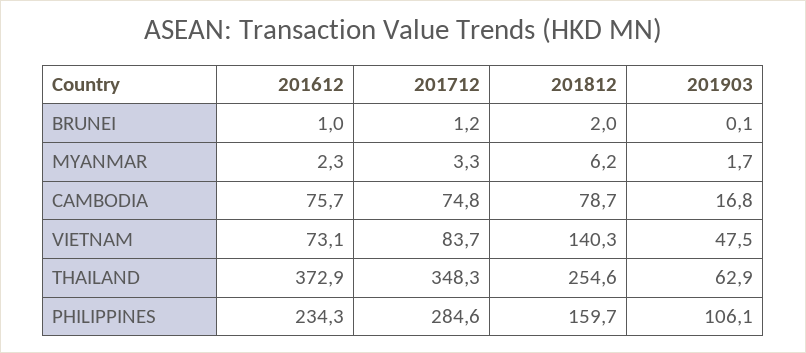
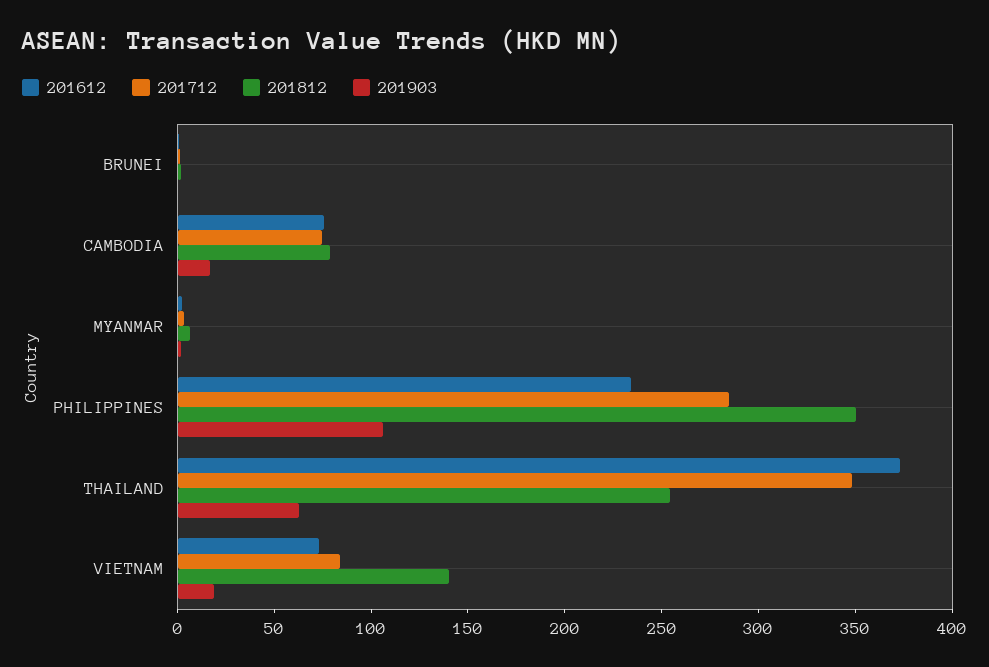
201903, VIETNAM: 47.5 -> 20
201812, PHILIPPINES: 159.7 -> 350

